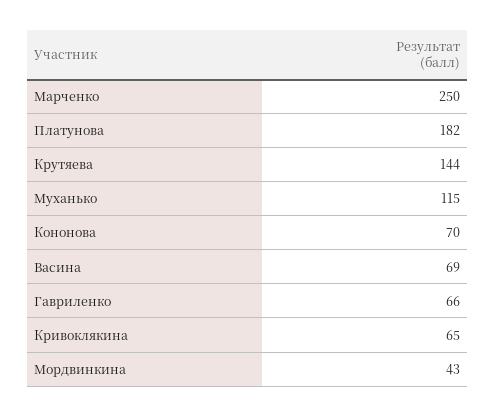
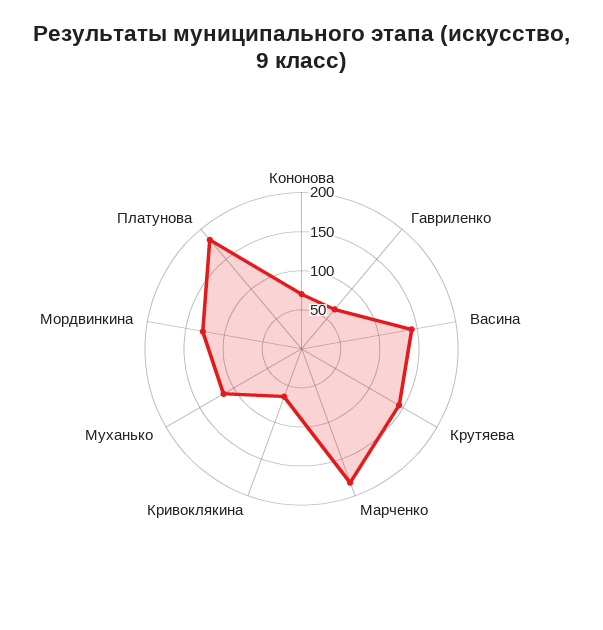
Марченко: 250 -> 175
Васина: 69 -> 150
Мордвинкина: 43 -> 125

